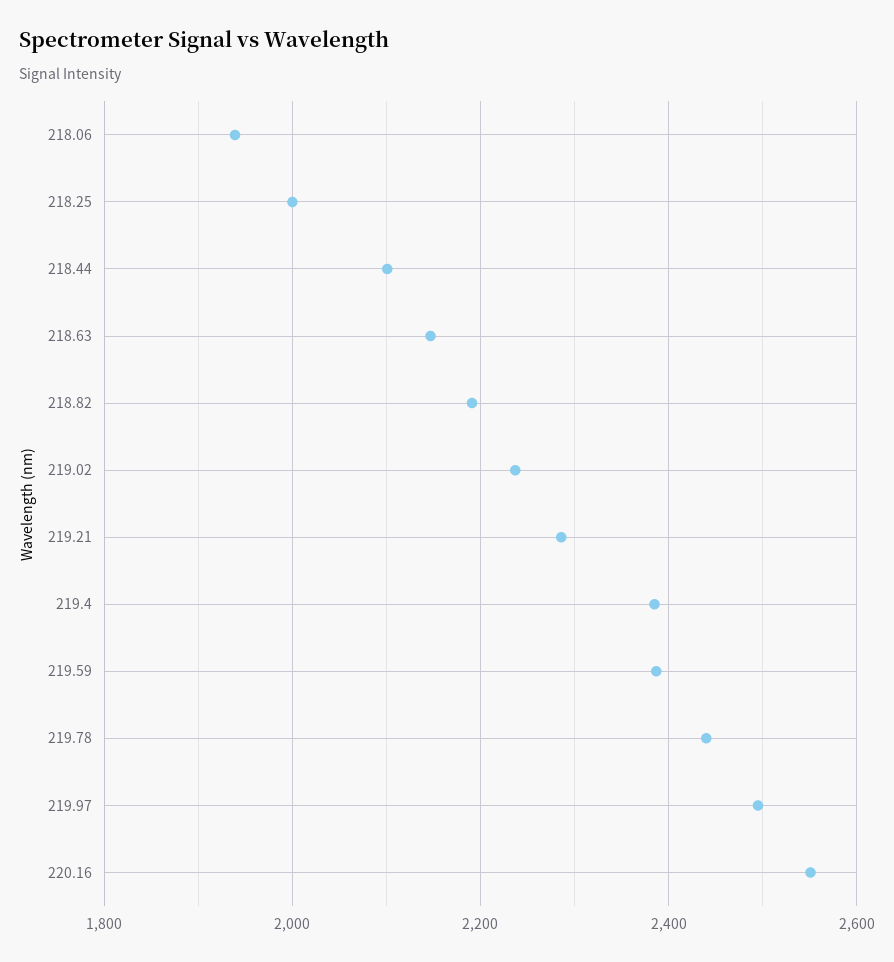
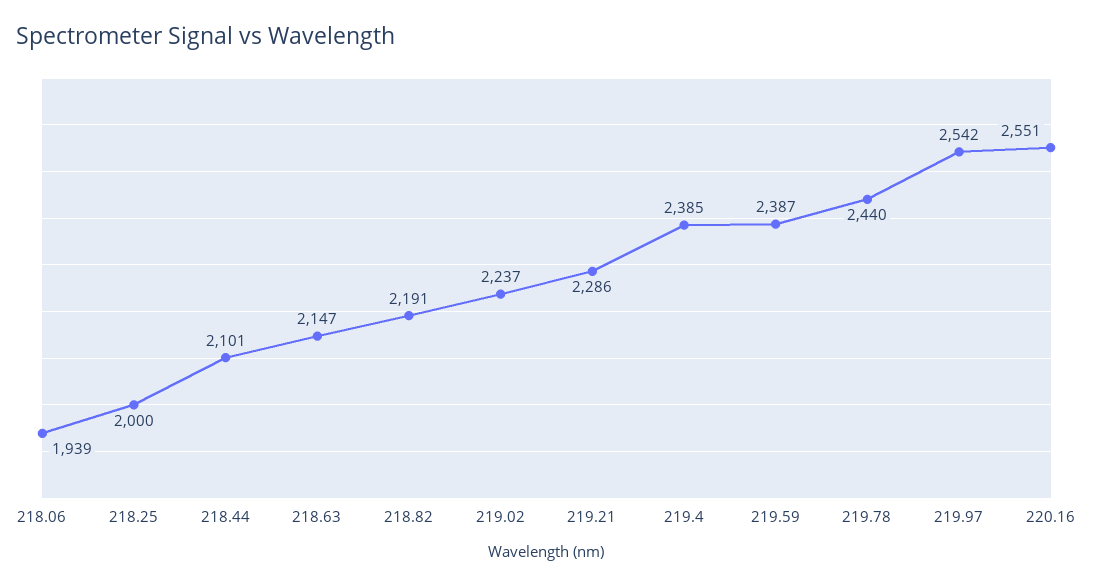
219.97: 2500 -> 2542

